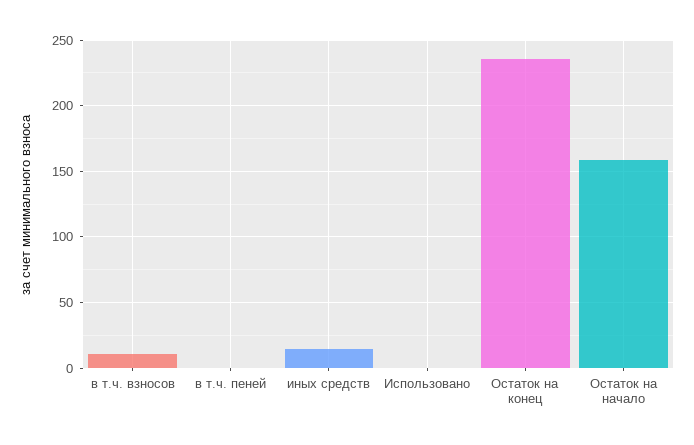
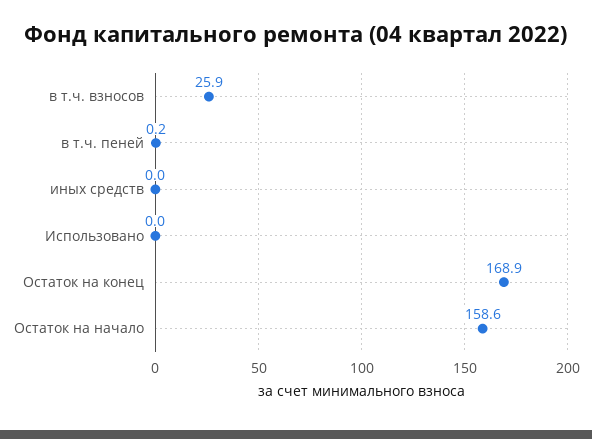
в т.ч. взносов: 10 -> 25.9
иных средств: 15 -> 0
Остаток на конец: 235 -> 168.9

